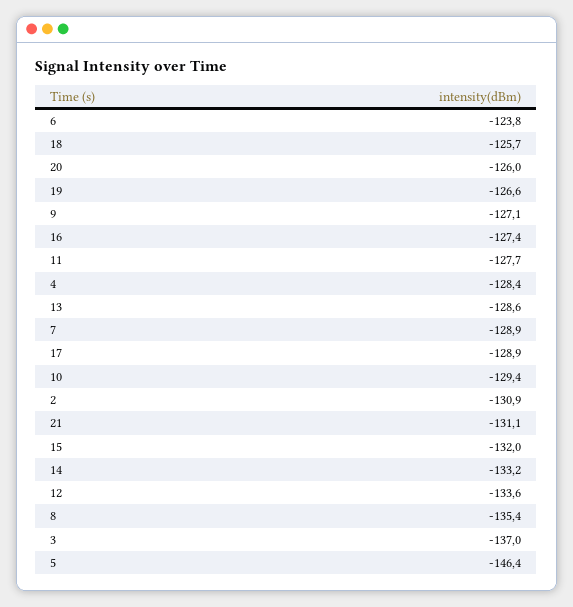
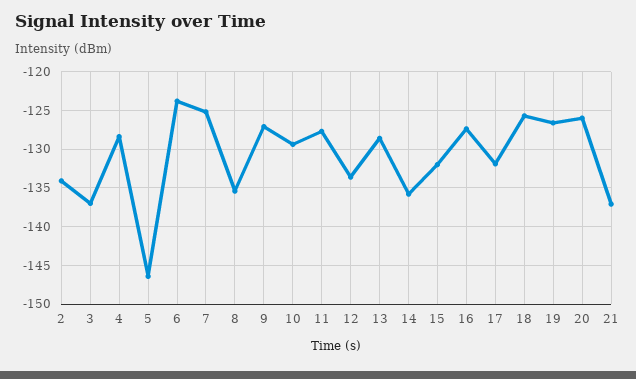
7: -128.9 -> -125
17: -128.9 -> -132
2: -130.9 -> -134
21: -131.1 -> -137
14: -133.2 -> -136

